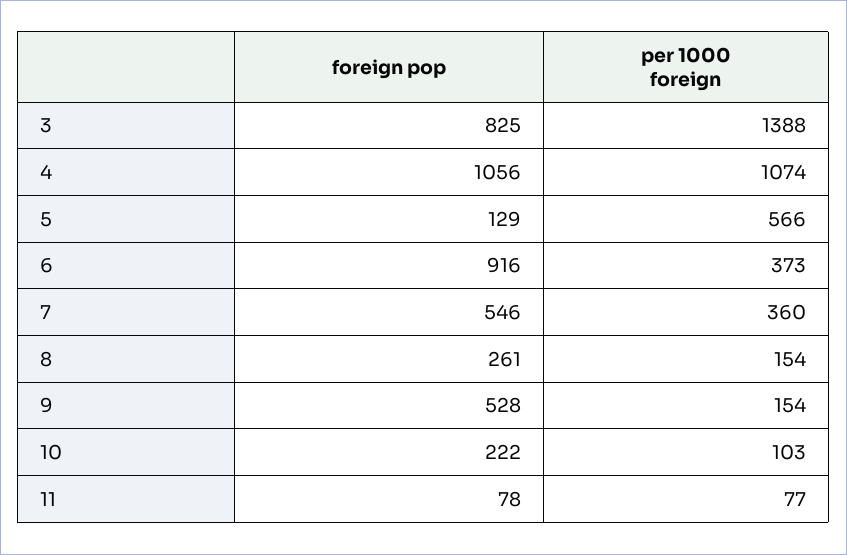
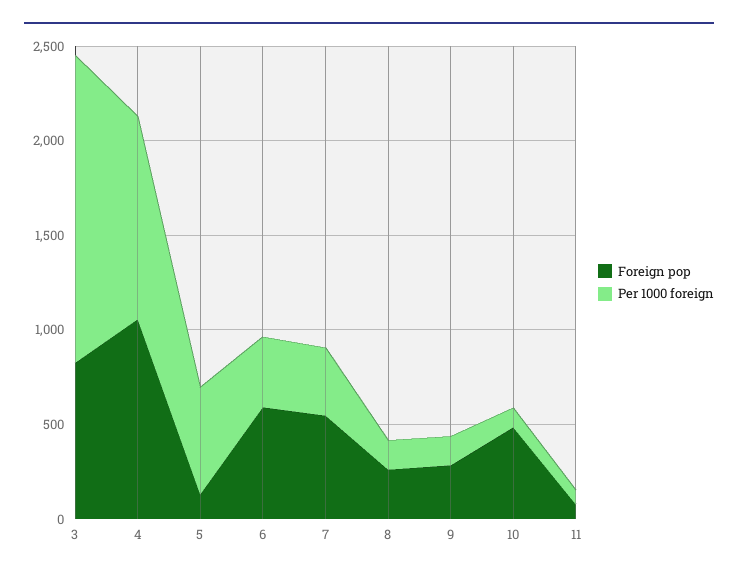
per 1000 foreign, 3: 1388 -> 1600
foreign pop, 6: 916 -> 600
foreign pop, 9: 528 -> 300
foreign pop, 10: 222 -> 500

